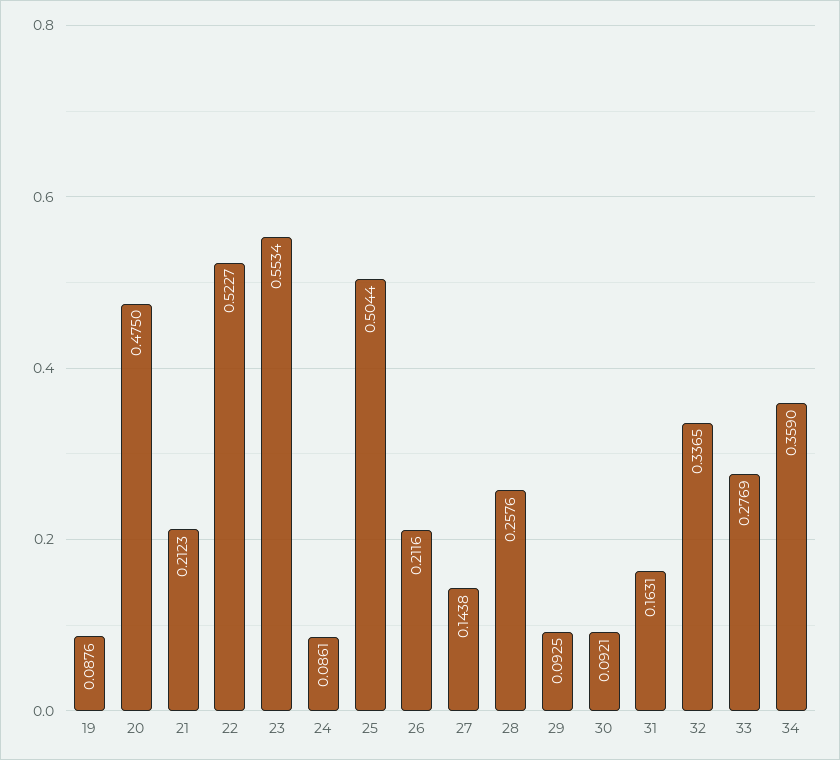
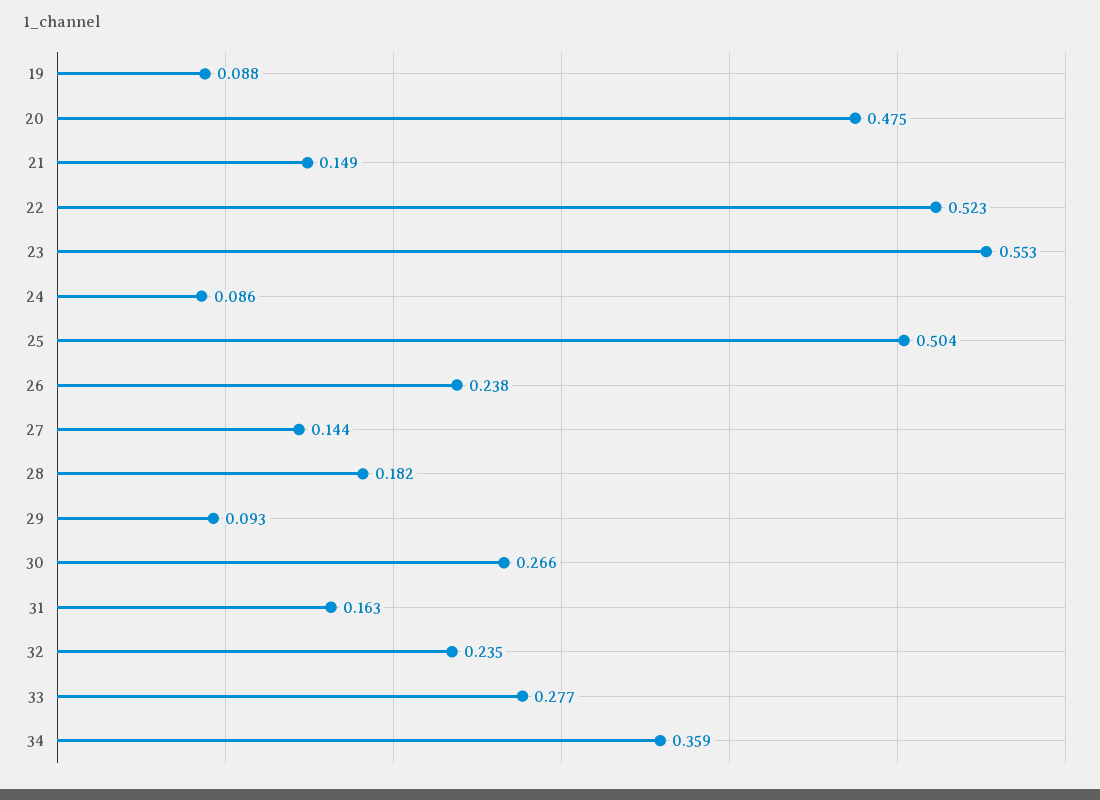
21: 0.2123 -> 0.149
26: 0.2116 -> 0.238
28: 0.2576 -> 0.182
30: 0.0921 -> 0.266
32: 0.3365 -> 0.235

